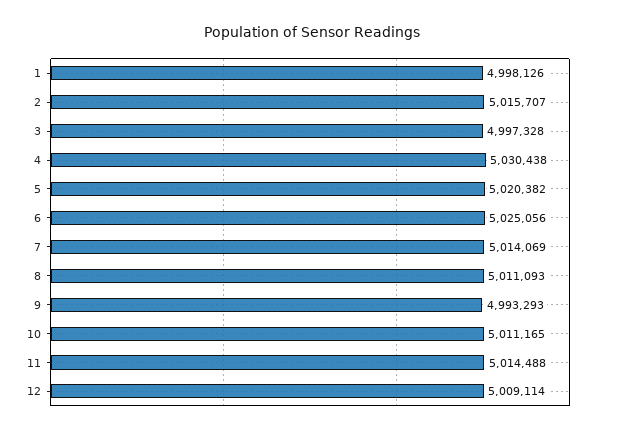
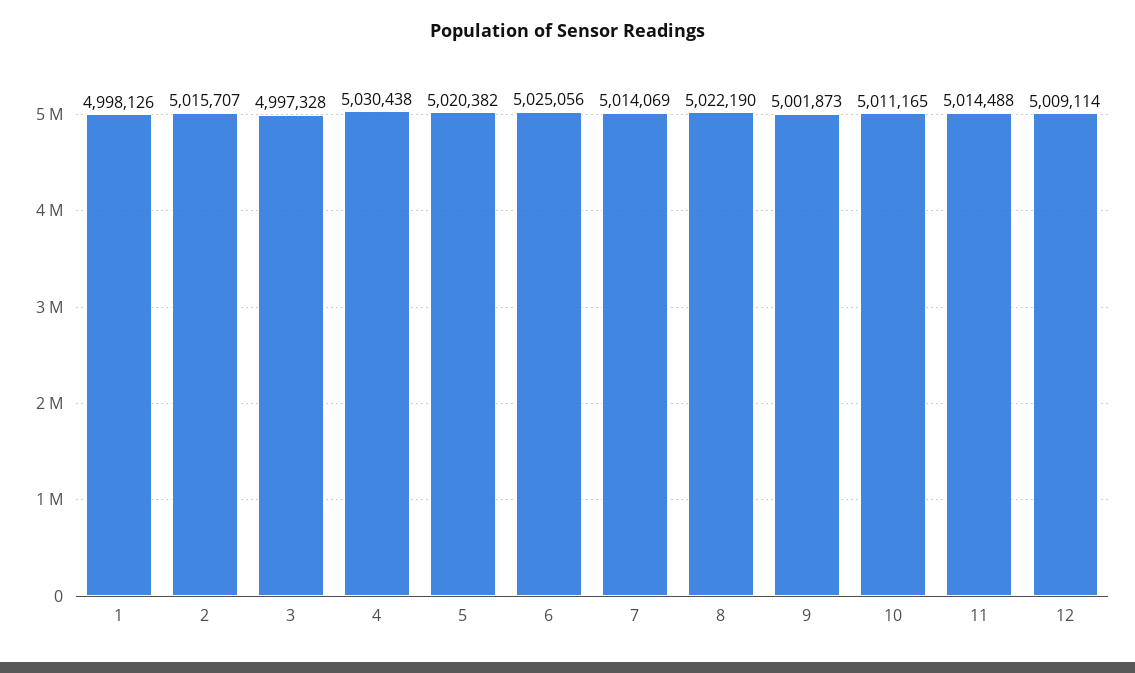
8: 5011093 -> 5022190
9: 4993293 -> 5001873

